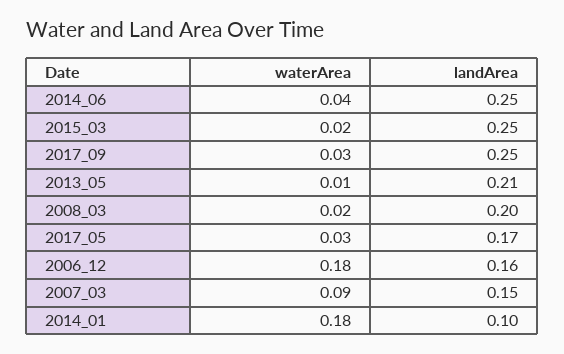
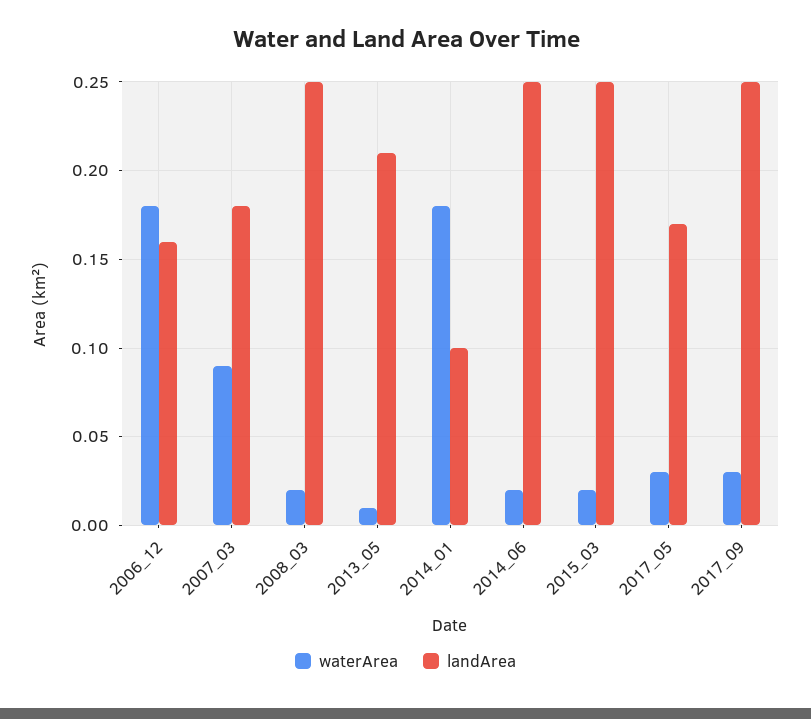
waterArea, 2014_06: 0.04 -> 0.02
landArea, 2008_03: 0.2 -> 0.25
landArea, 2007_03: 0.15 -> 0.18

